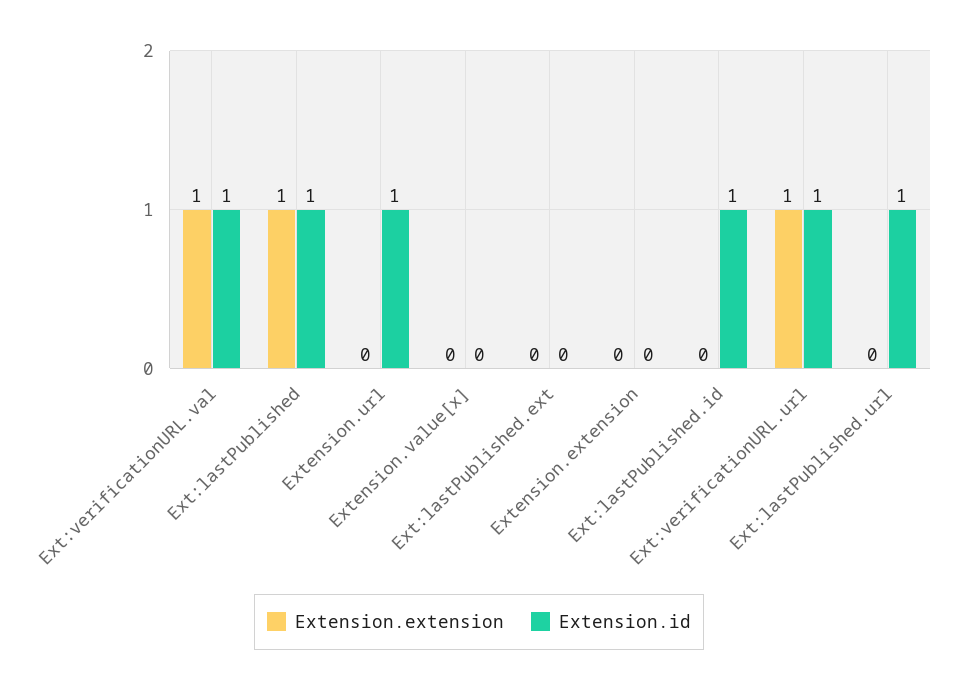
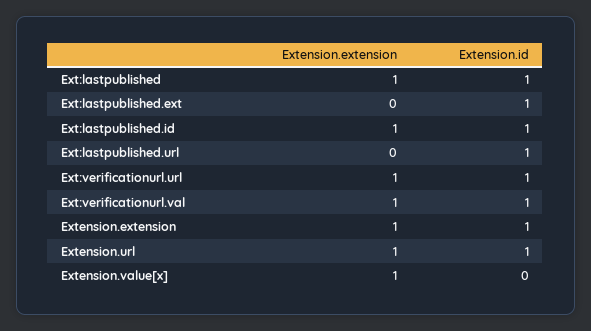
Extension.extension, Extension.url: 0 -> 1
Extension.extension, Extension.value[x]: 0 -> 1
Extension.id, Ext:lastPublished.ext: 0 -> 1
Extension.extension, Extension.extension: 0 -> 1
Extension.id, Extension.extension: 0 -> 1
Extension.extension, Ext:lastPublished.id: 0 -> 1

